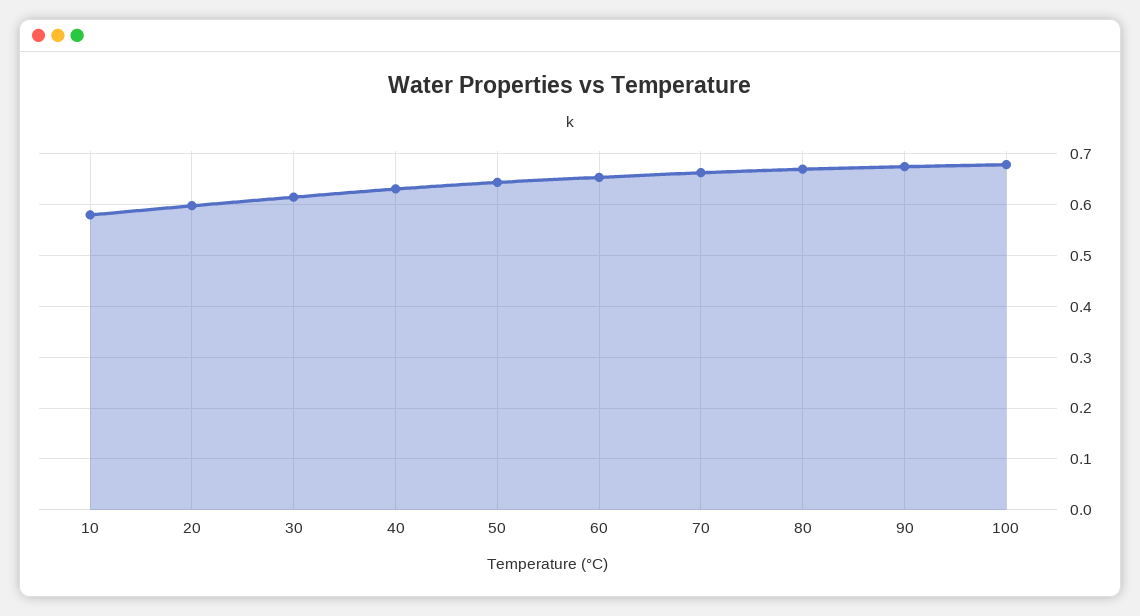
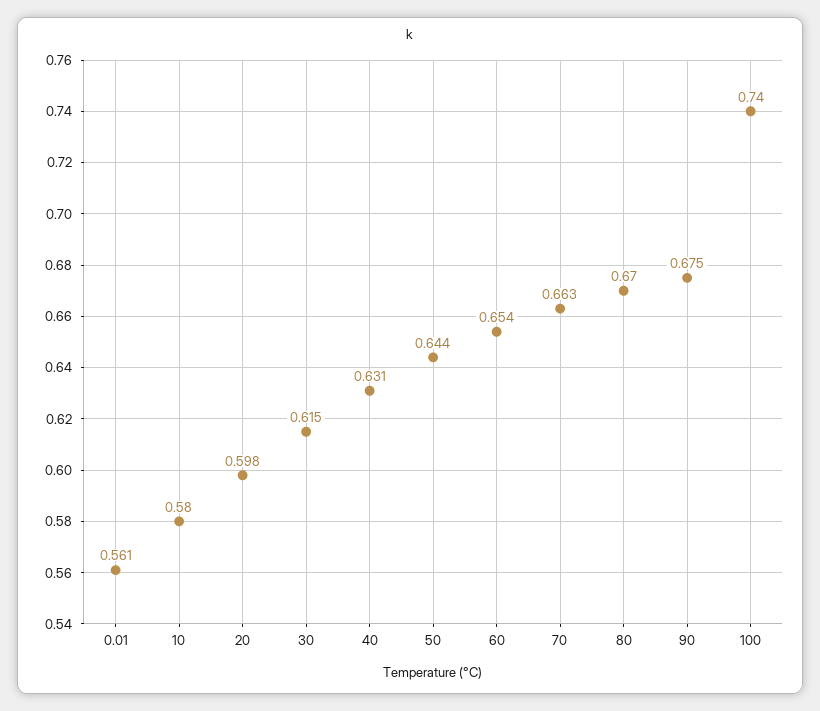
100: 0.68 -> 0.74
0.01: none -> 0.561

